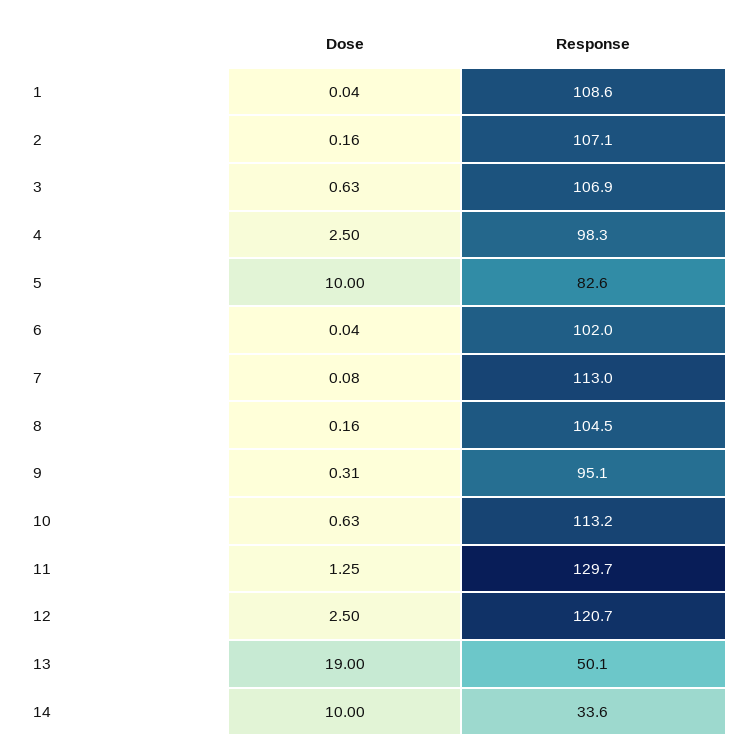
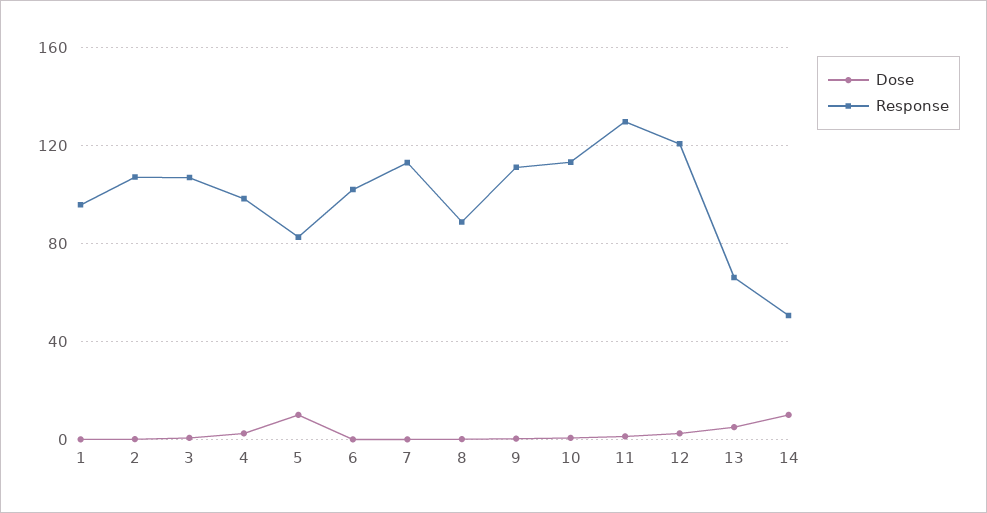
Response, 1: 108.6 -> 95
Response, 8: 104.5 -> 90
Response, 9: 95.1 -> 110
Dose, 13: 19 -> 5
Response, 13: 50.1 -> 65
Response, 14: 33.6 -> 50

